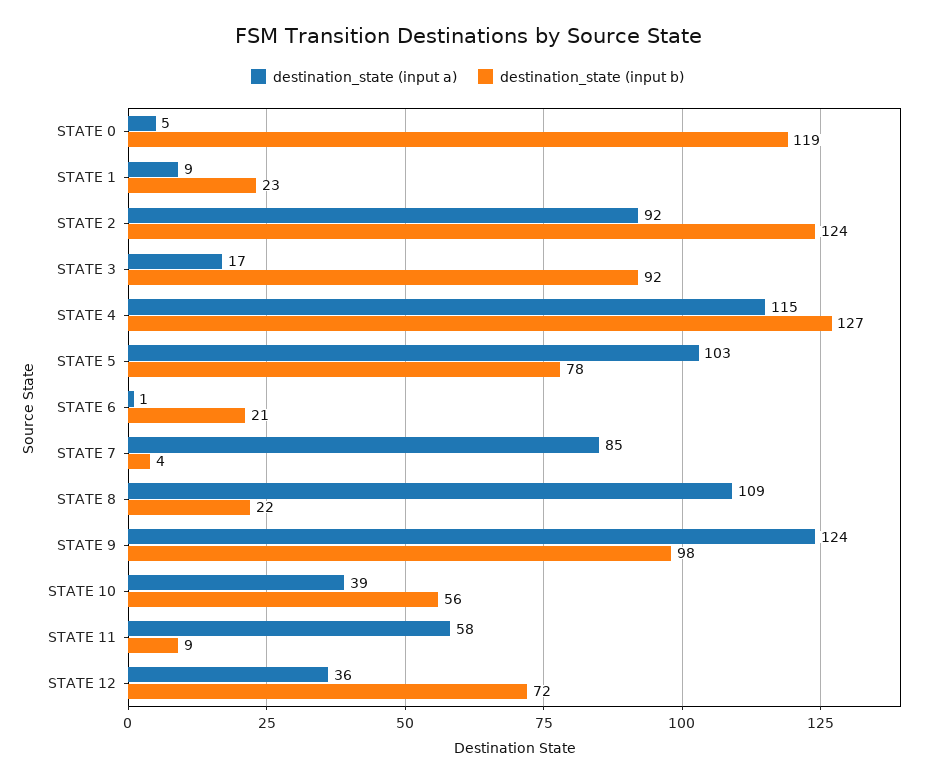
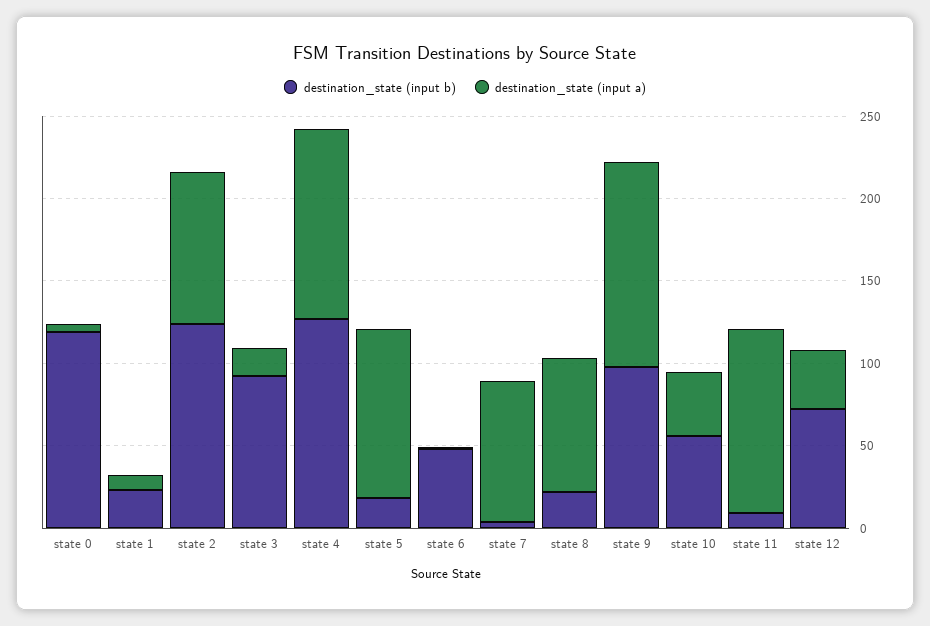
destination_state (input b), STATE 5: 78 -> 20
destination_state (input b), STATE 6: 21 -> 50
destination_state (input a), STATE 8: 109 -> 80
destination_state (input a), STATE 11: 58 -> 110

